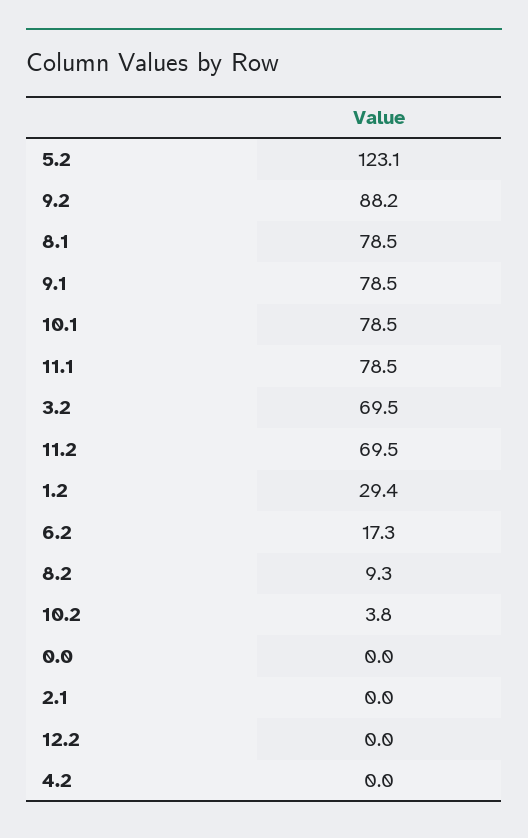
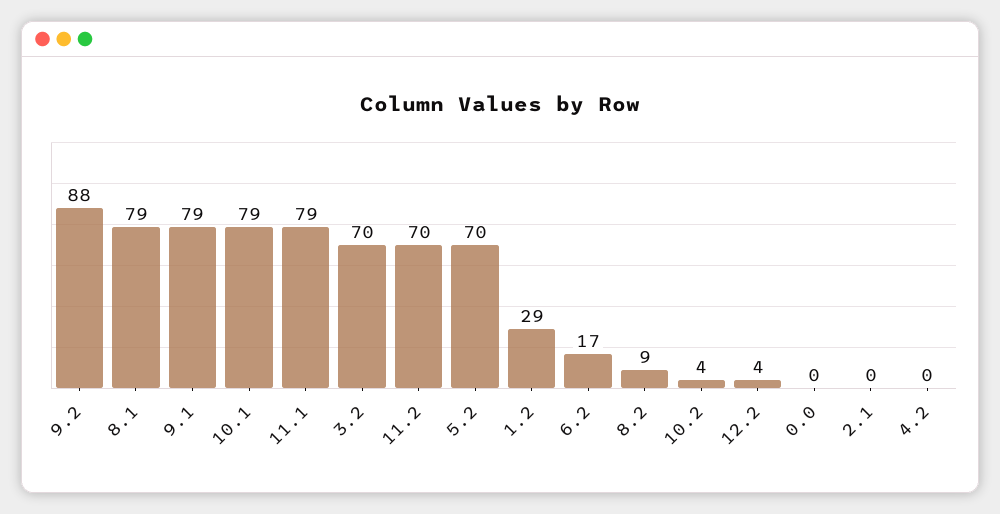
5.2: 123.1 -> 70
12.2: 0 -> 4

